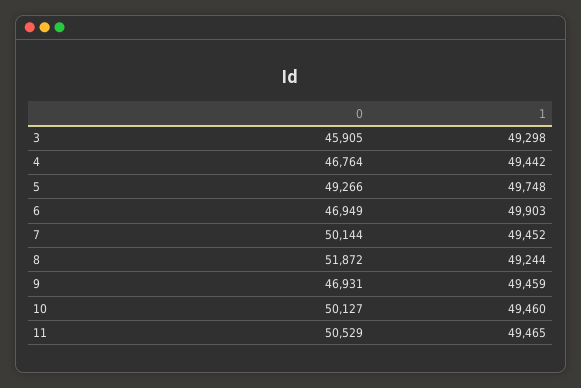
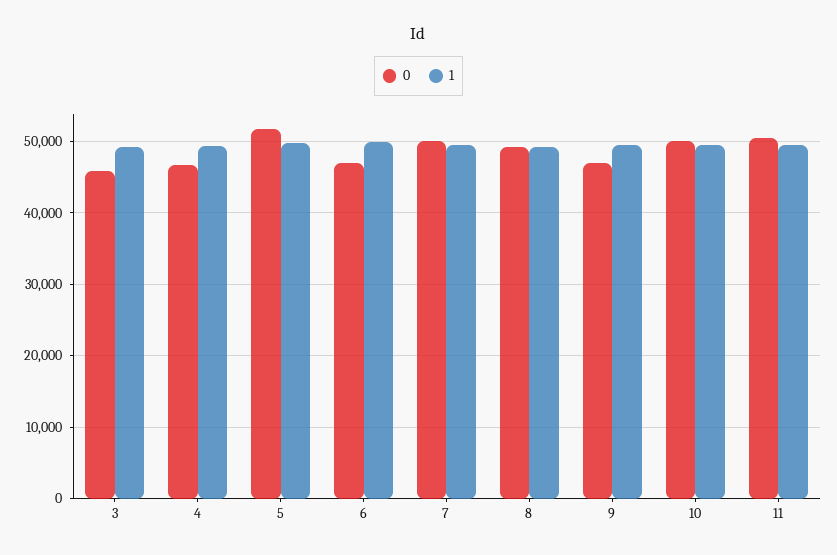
0, 5: 49266 -> 52000
0, 8: 51872 -> 49000

